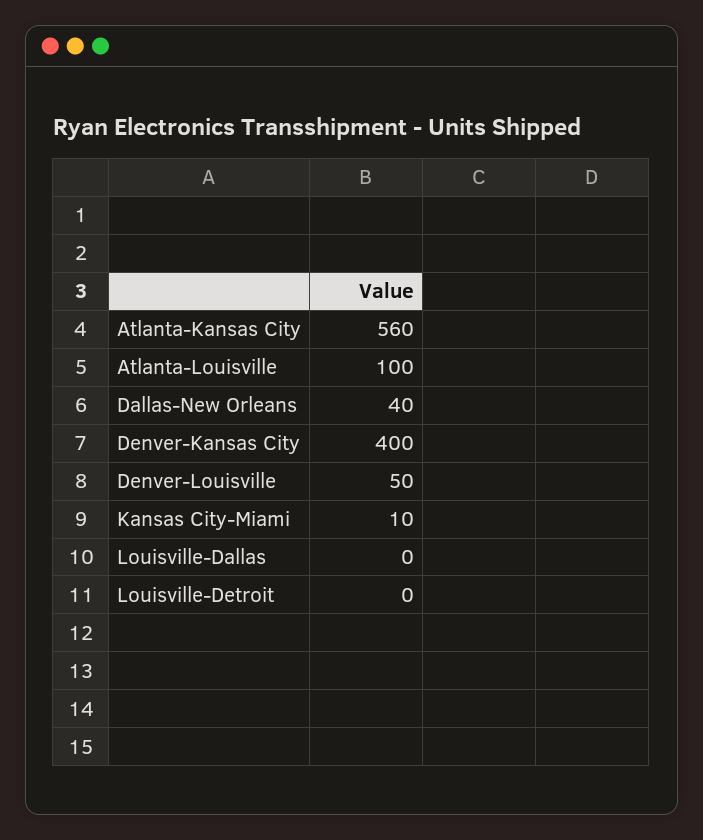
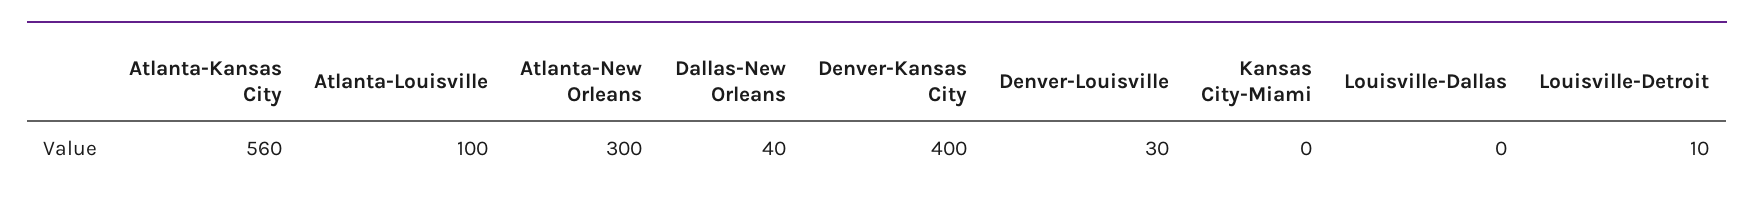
Denver-Louisville: 50 -> 30
Kansas City-Miami: 10 -> 0
Louisville-Detroit: 0 -> 10
Atlanta-New Orleans: none -> 300

